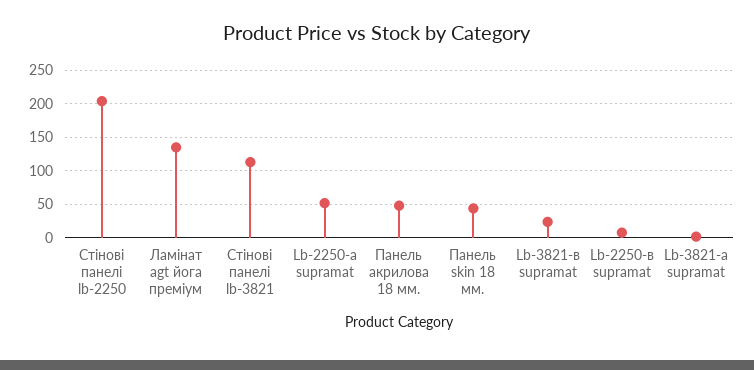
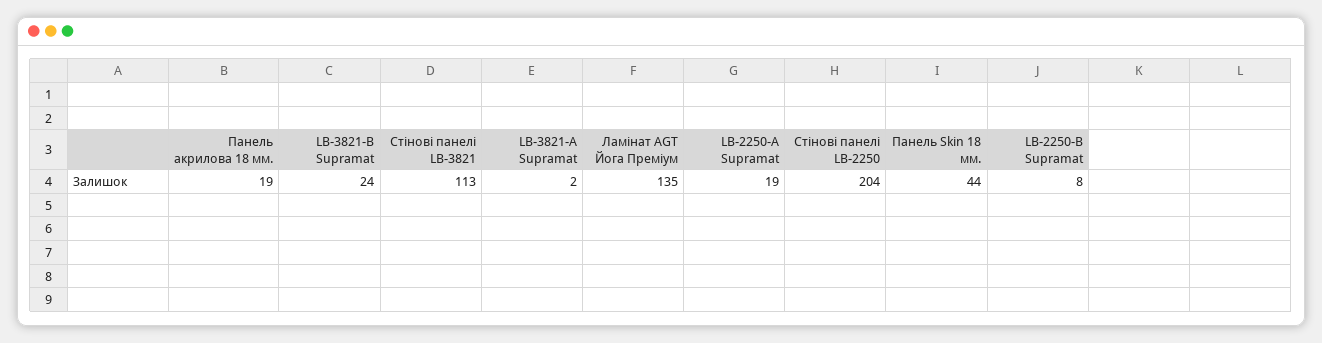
Lb-2250-а supramat: 50 -> 19
Панель акрилова 18 мм.: 50 -> 19

